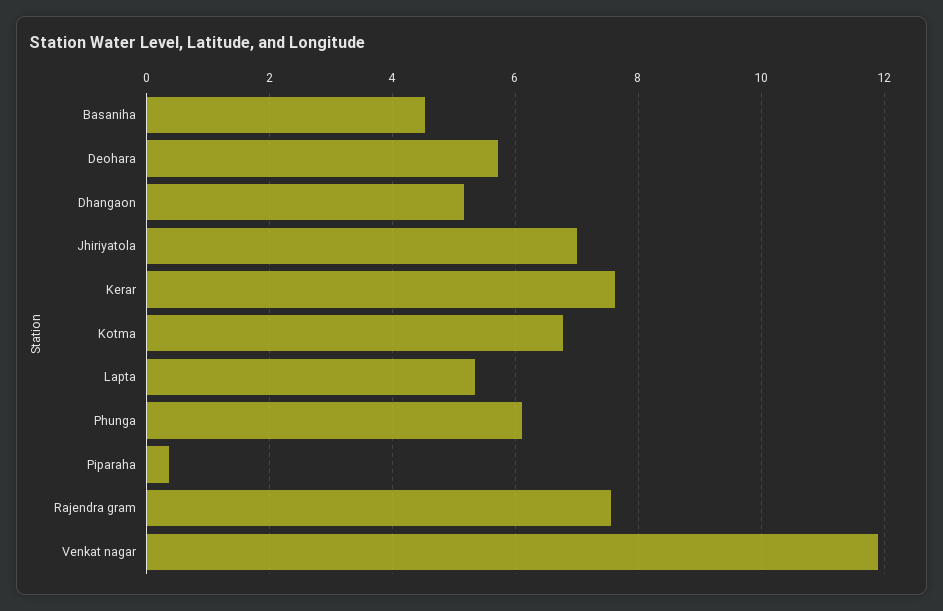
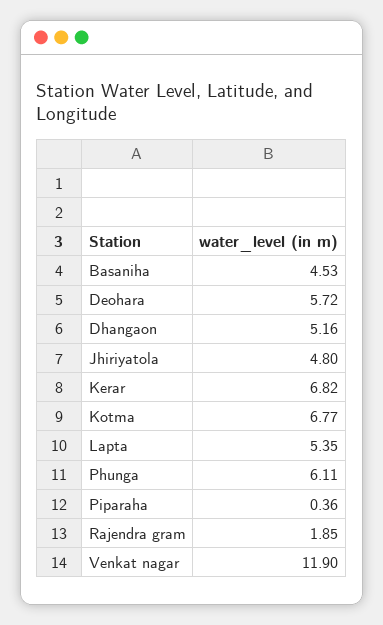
Jhiriyatola: 7 -> 4.8
Kerar: 7.6 -> 6.82
Rajendra gram: 7.6 -> 1.85

